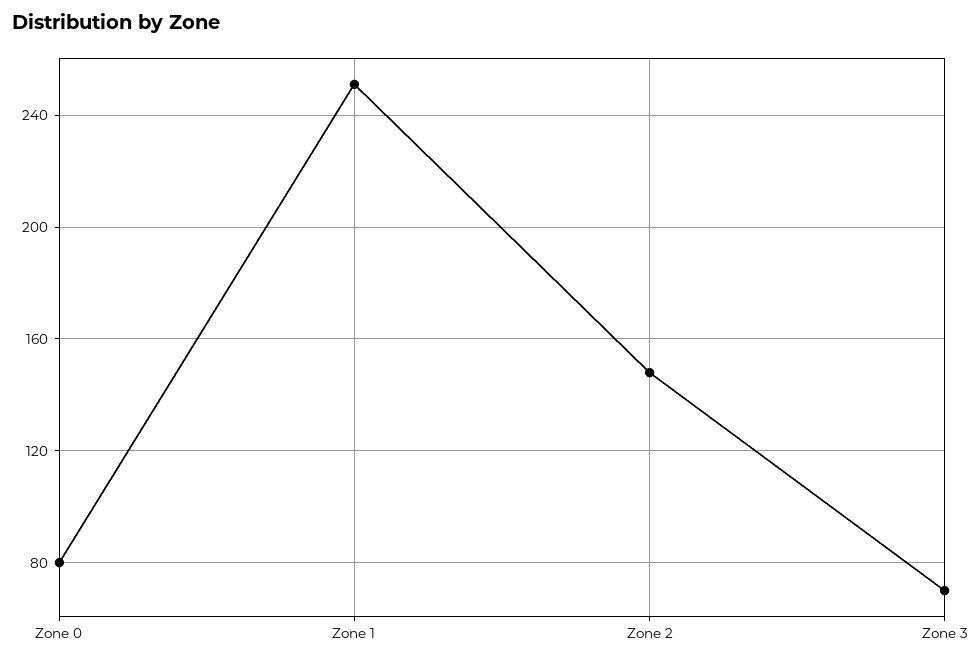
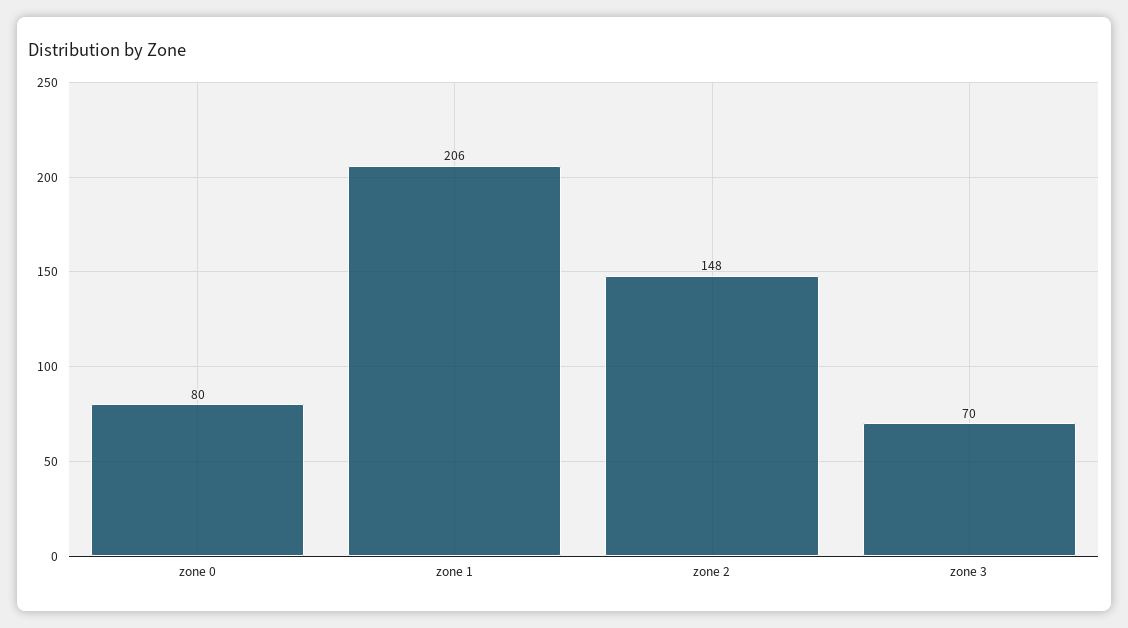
Zone 1: 250 -> 206

